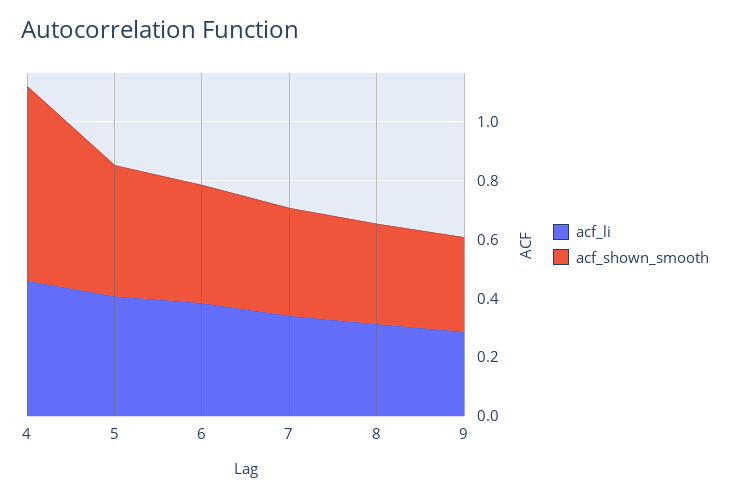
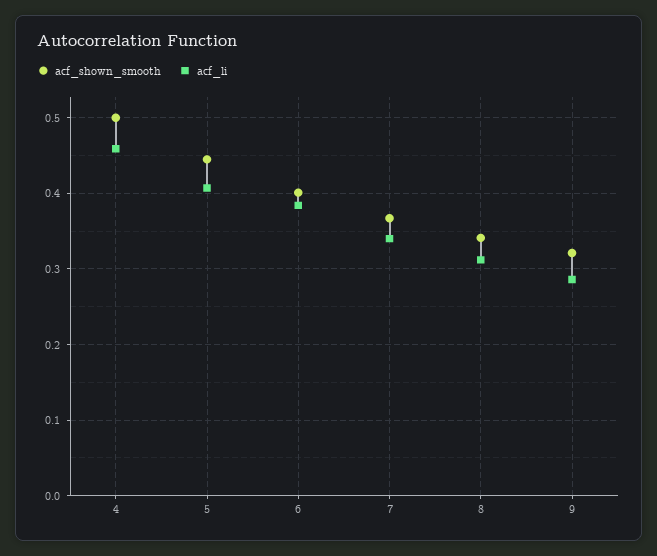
acf_shown_smooth, 4: 0.65 -> 0.5

